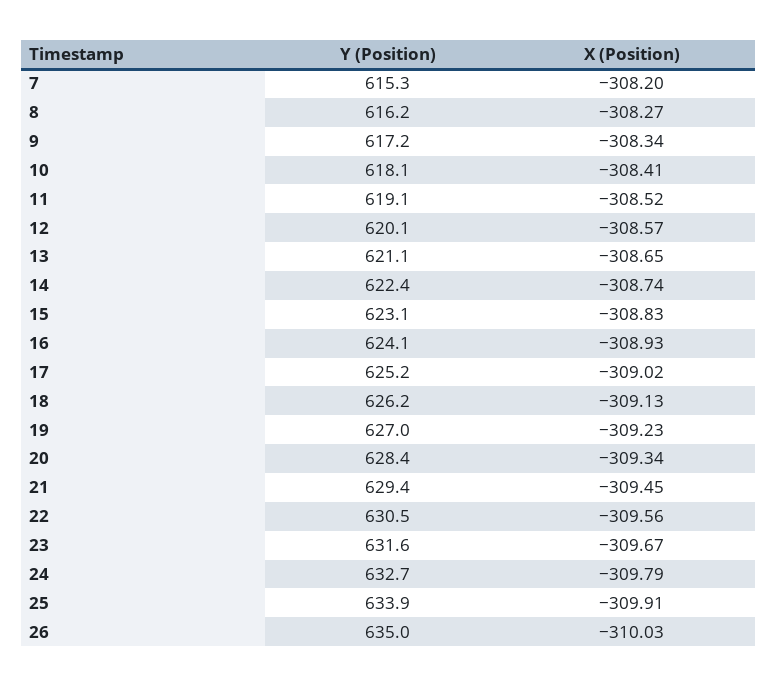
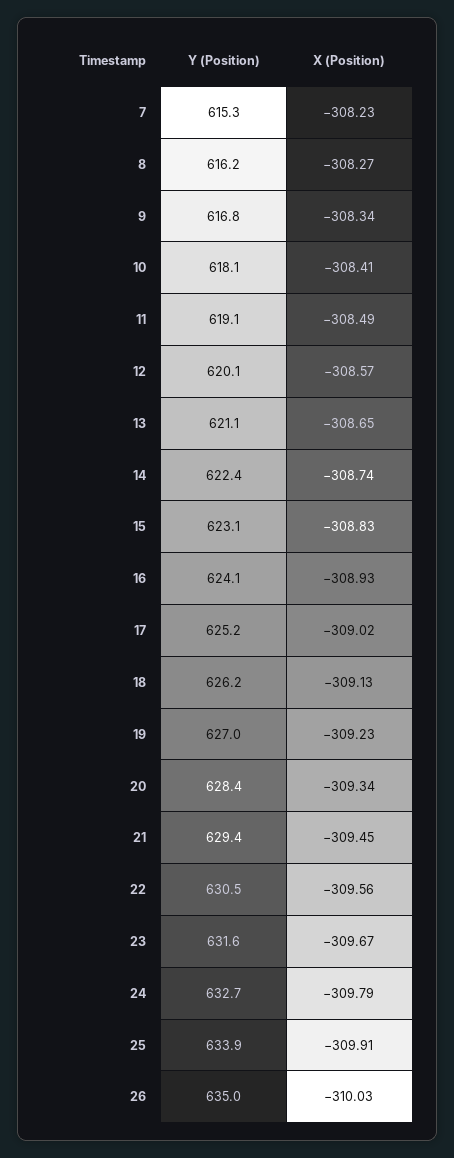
X (Position), 7: -308.2 -> -308.23
Y (Position), 9: 617.2 -> 616.8
X (Position), 11: -308.52 -> -308.49

